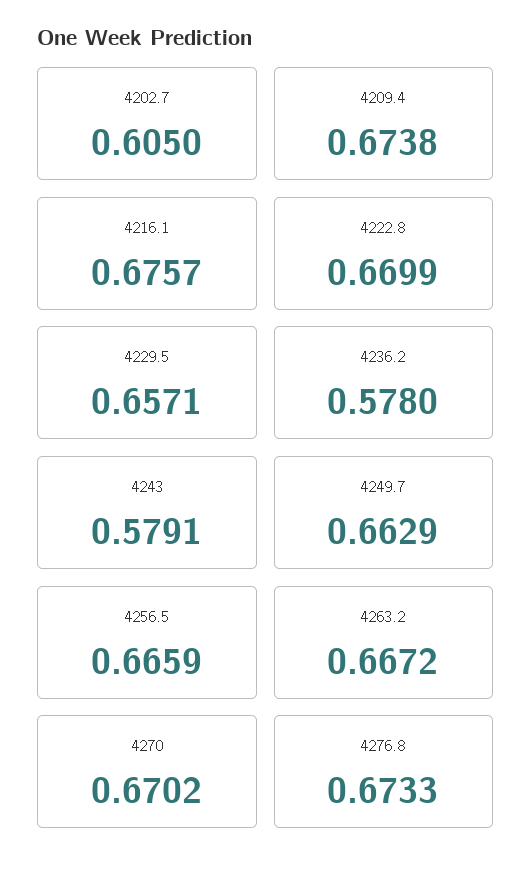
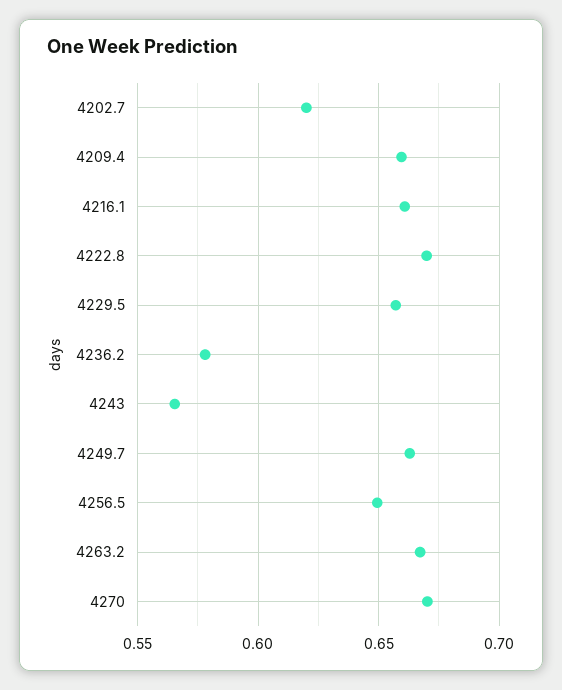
4202.7: 0.605 -> 0.62
4209.4: 0.6738 -> 0.66
4216.1: 0.6757 -> 0.66
4243: 0.5791 -> 0.565
4256.5: 0.6659 -> 0.65
4276.8: 0.6733 -> none

